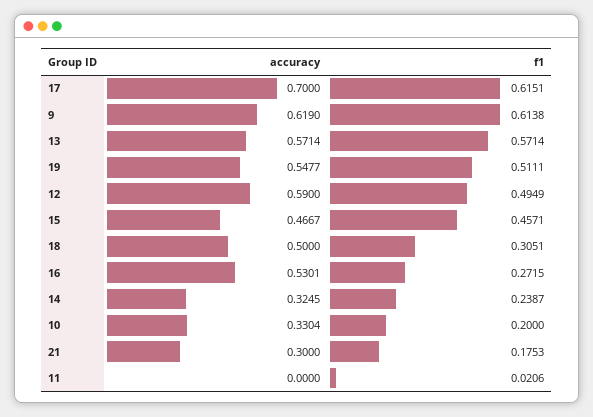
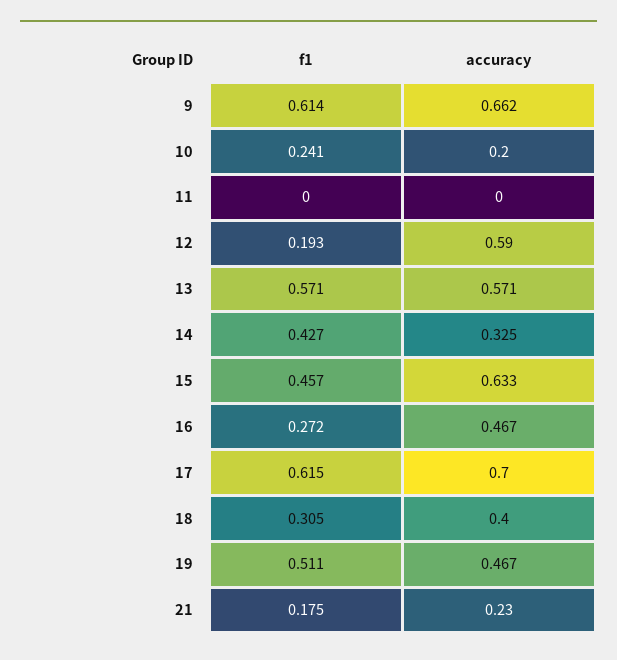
accuracy, 9: 0.619 -> 0.662
accuracy, 19: 0.5477 -> 0.467
f1, 12: 0.4949 -> 0.193
accuracy, 15: 0.4667 -> 0.633
accuracy, 18: 0.5 -> 0.4
accuracy, 16: 0.5301 -> 0.467
f1, 14: 0.2387 -> 0.427
accuracy, 10: 0.3304 -> 0.2
f1, 10: 0.2 -> 0.241
accuracy, 21: 0.3 -> 0.23
f1, 11: 0.0206 -> 0

